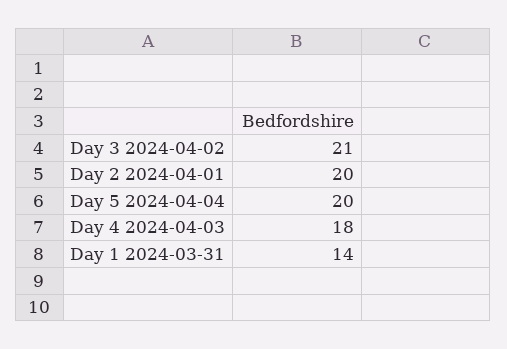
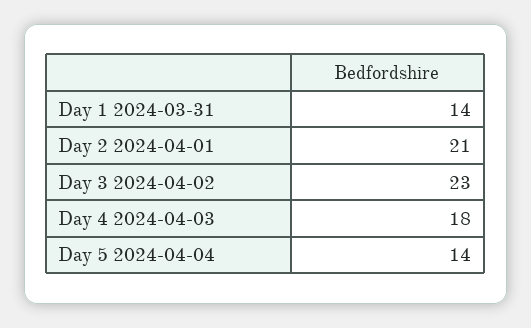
Day 3 2024-04-02: 21 -> 23
Day 2 2024-04-01: 20 -> 21
Day 5 2024-04-04: 20 -> 14

